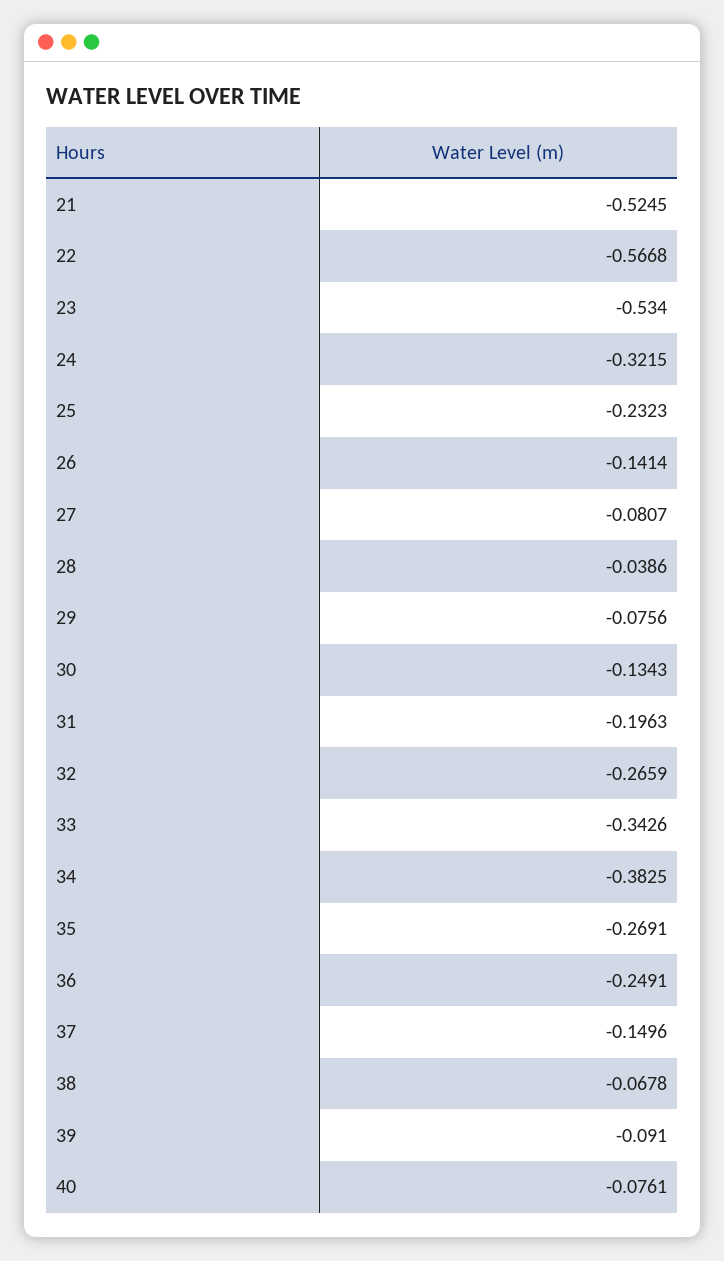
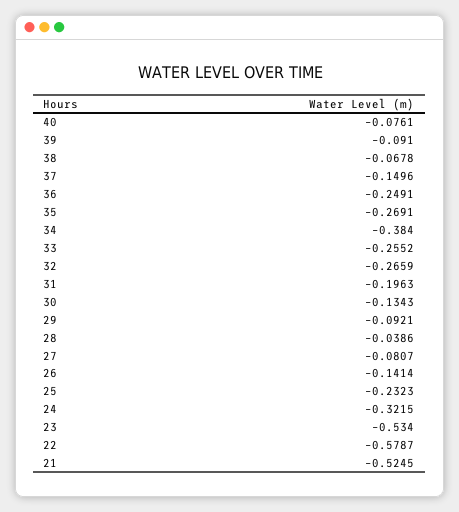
22: -0.5668 -> -0.5787
29: -0.0756 -> -0.0921
33: -0.3426 -> -0.2552
34: -0.3825 -> -0.384

